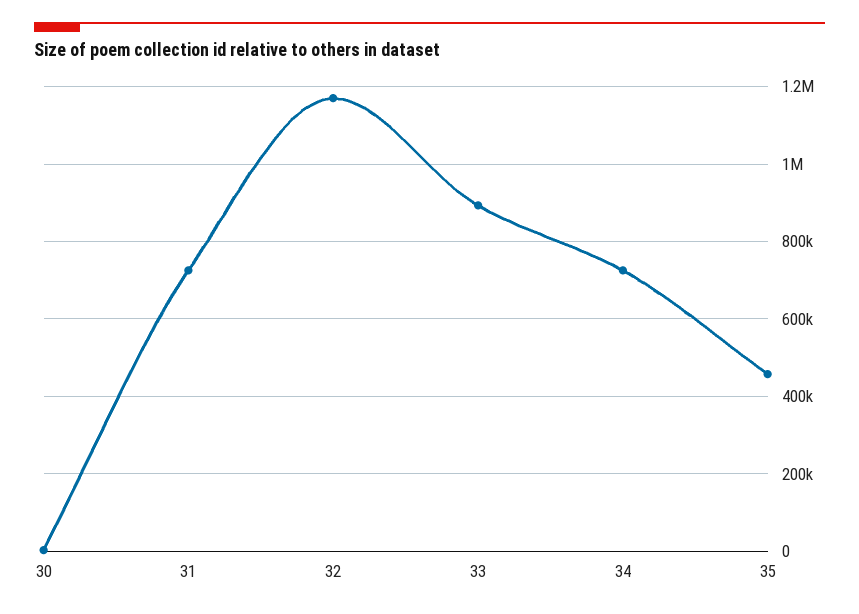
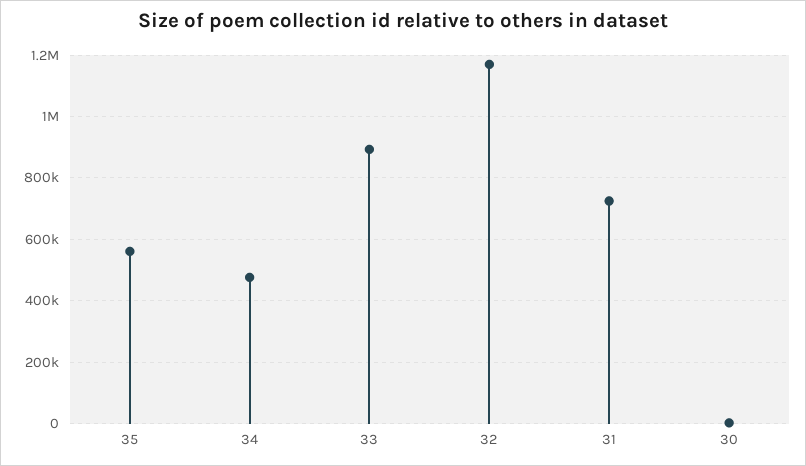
34: 720000 -> 480000
35: 460000 -> 560000

